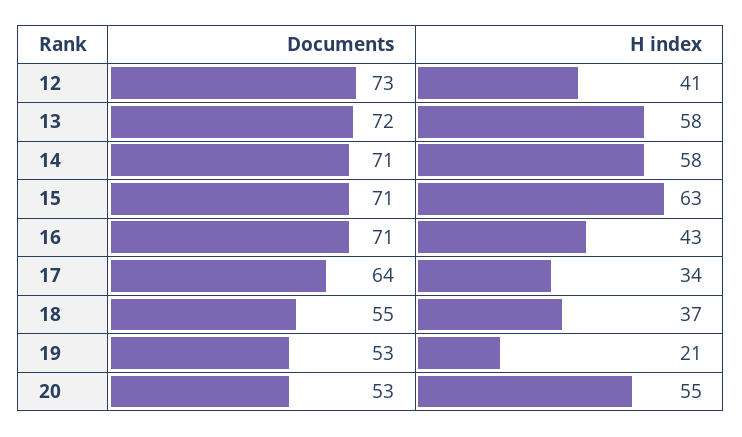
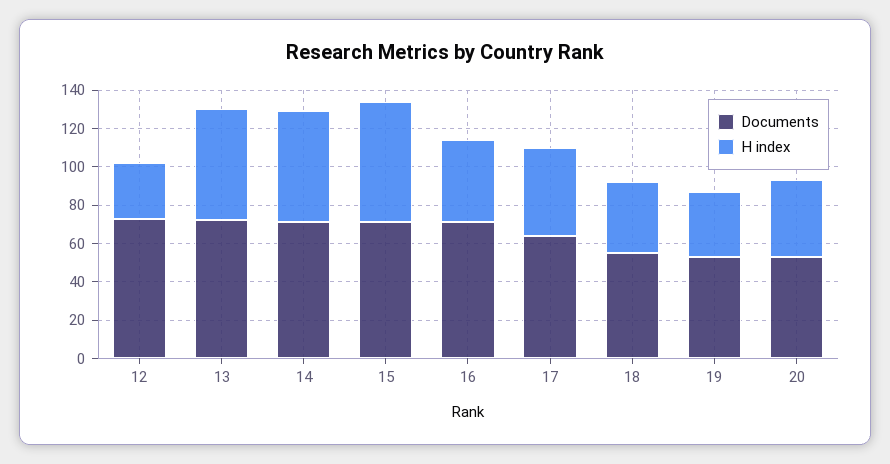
H index, 12: 41 -> 30
H index, 17: 34 -> 45
H index, 19: 21 -> 35
H index, 20: 55 -> 40

